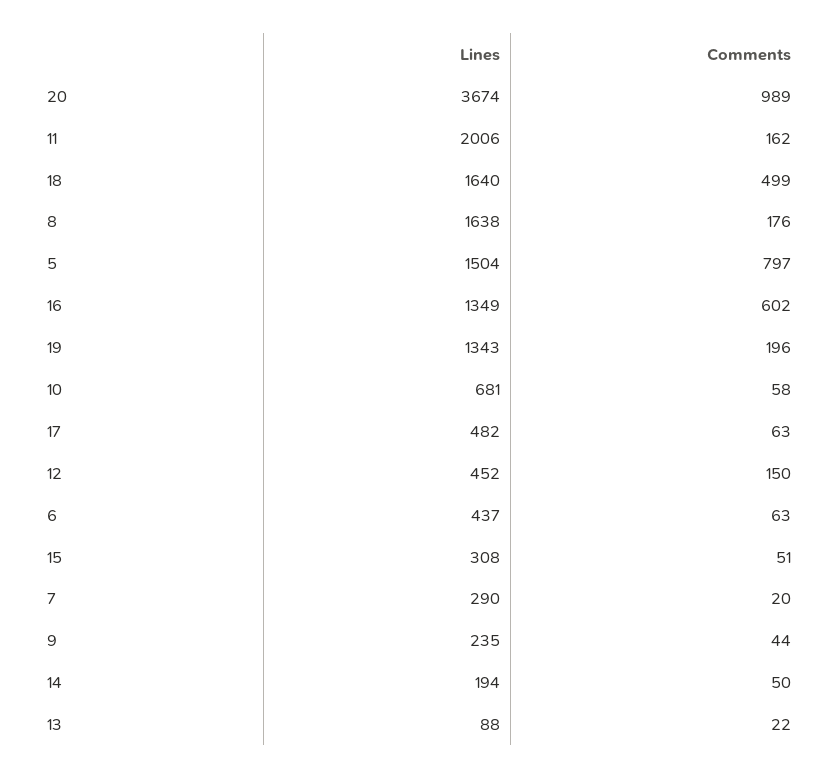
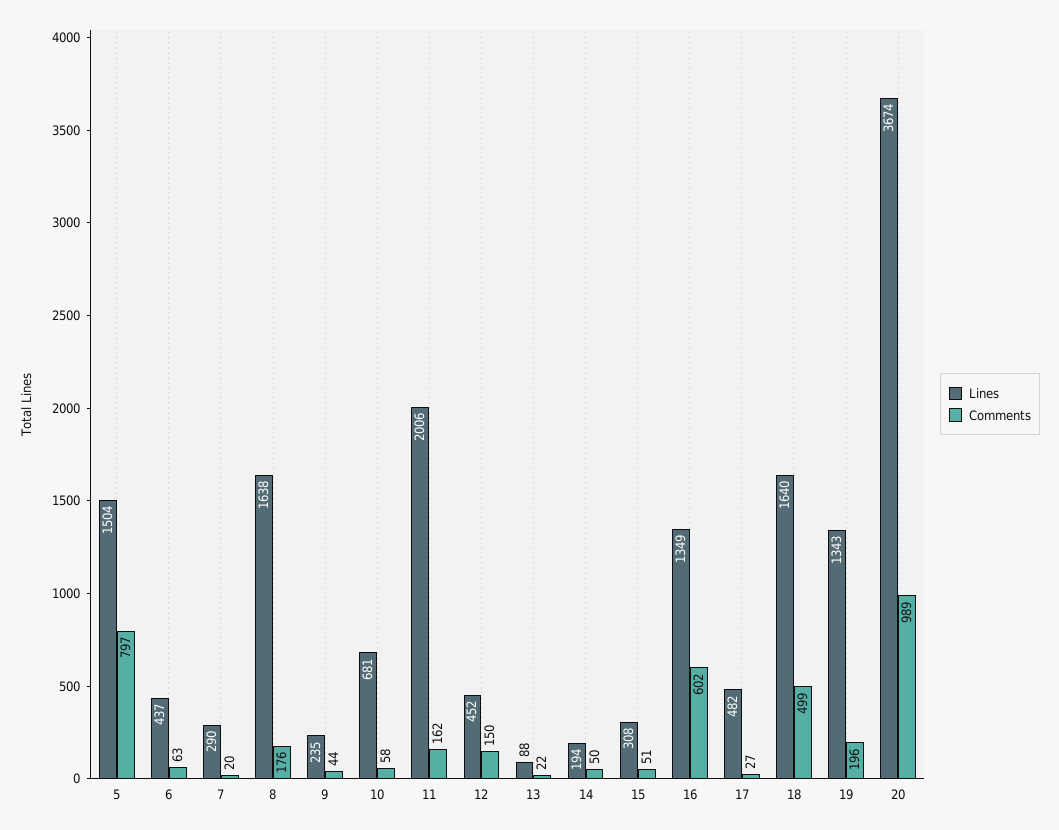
Comments, 17: 63 -> 27

